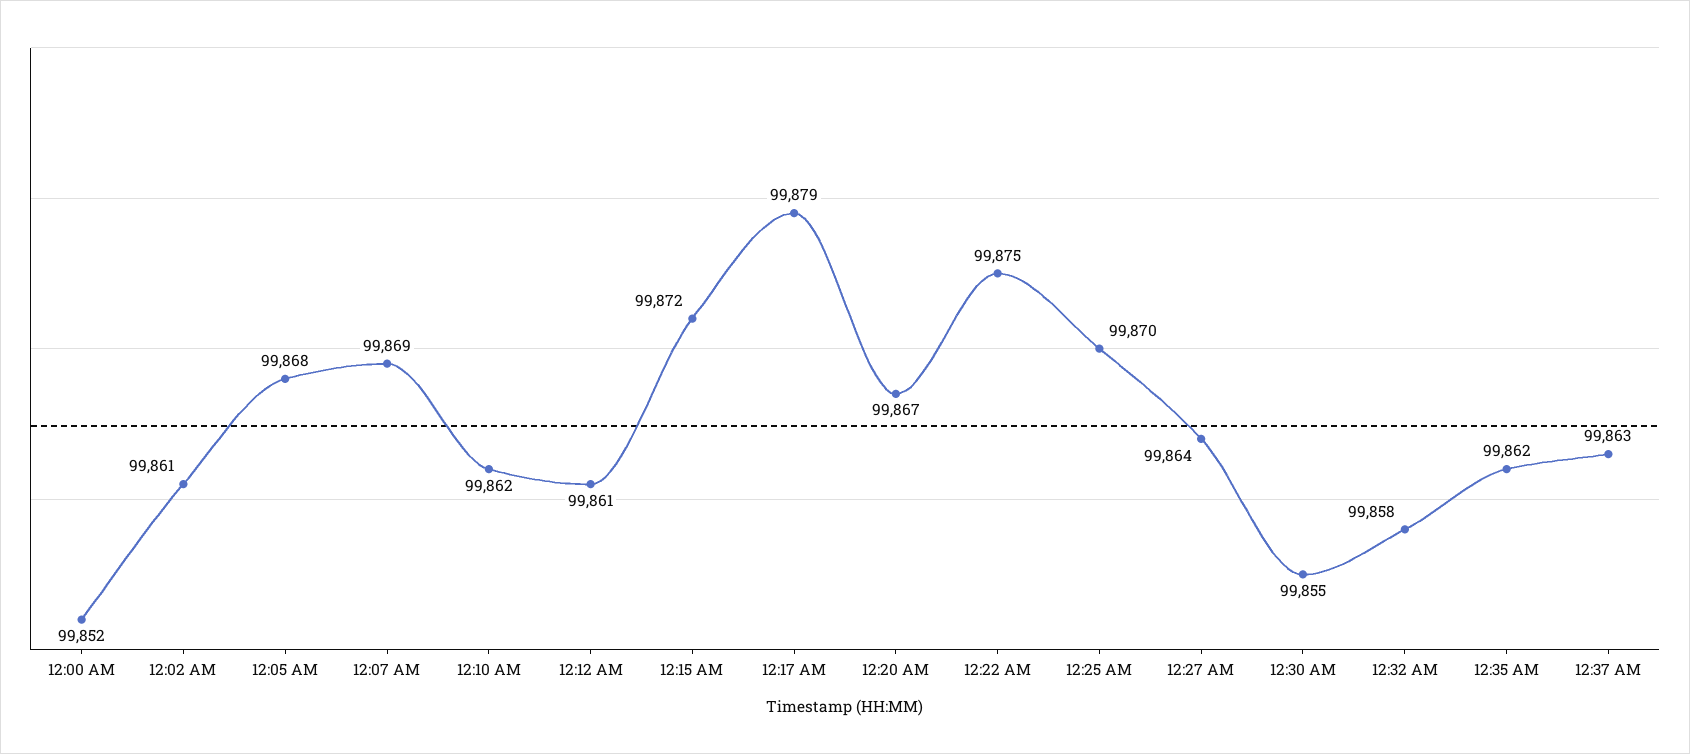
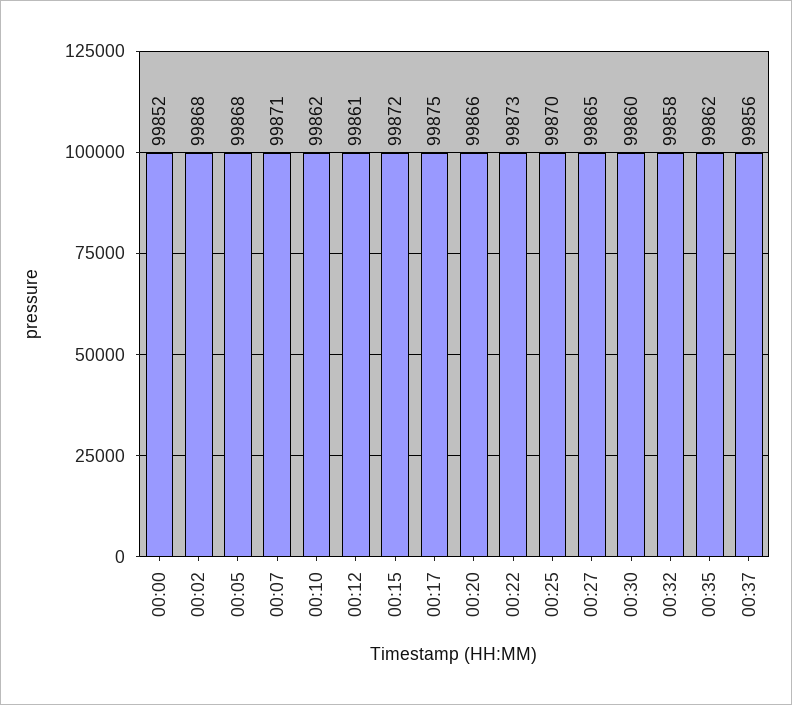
12:02 AM: 99861 -> 99868
12:07 AM: 99869 -> 99871
12:17 AM: 99879 -> 99875
12:20 AM: 99867 -> 99866
12:22 AM: 99875 -> 99873
12:27 AM: 99864 -> 99865
12:30 AM: 99855 -> 99860
12:37 AM: 99863 -> 99856

